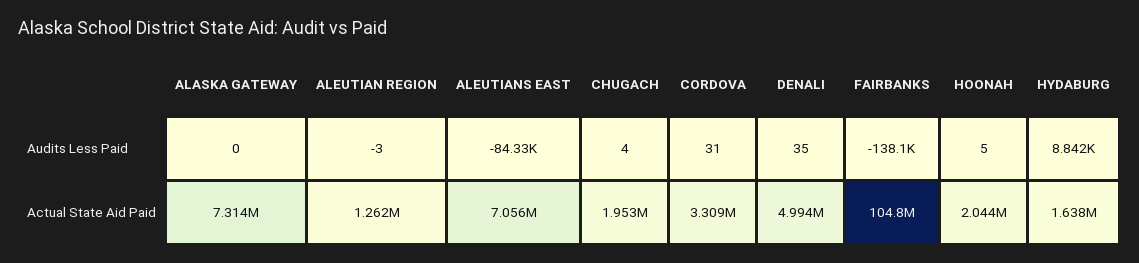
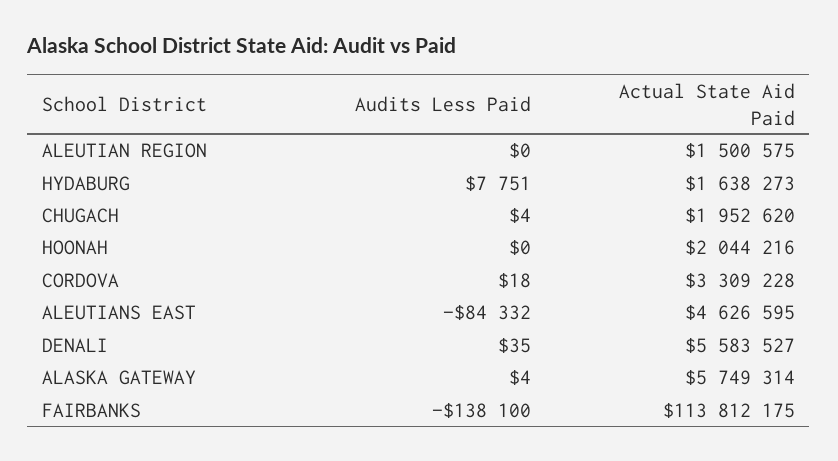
ALASKA GATEWAY, Audits Less Paid: 0 -> 4
ALEUTIAN REGION, Audits Less Paid: -3 -> 0
CORDOVA, Audits Less Paid: 31 -> 18
HOONAH, Audits Less Paid: 5 -> 0
HYDABURG, Audits Less Paid: 8842 -> 7751
ALASKA GATEWAY, Actual State Aid Paid: 7314000 -> 5749314
ALEUTIAN REGION, Actual State Aid Paid: 1262000 -> 1500575
ALEUTIANS EAST, Actual State Aid Paid: 7056000 -> 4626595
DENALI, Actual State Aid Paid: 4994000 -> 5583527
FAIRBANKS, Actual State Aid Paid: 104800000 -> 113812175

